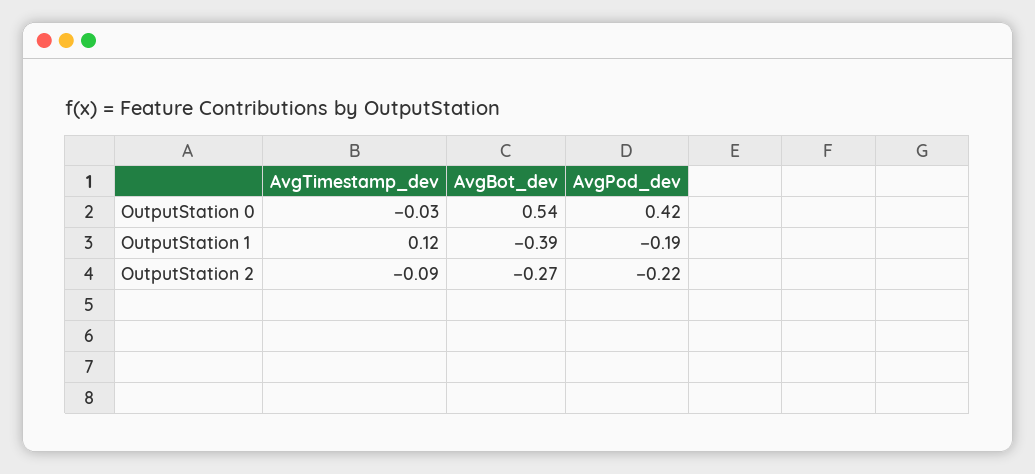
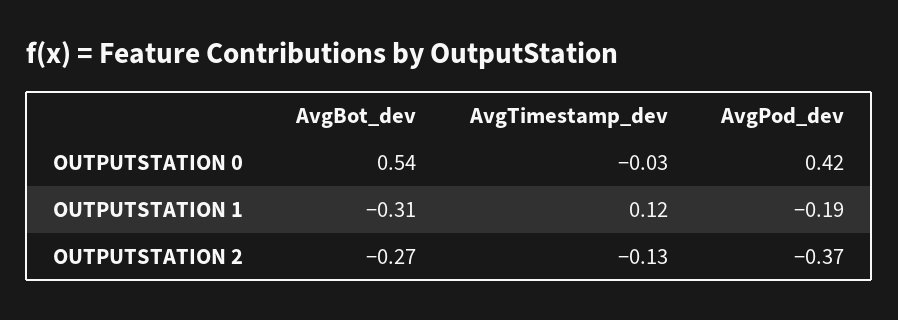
AvgBot_dev, OutputStation 1: -0.39 -> -0.31
AvgTimestamp_dev, OutputStation 2: -0.09 -> -0.13
AvgPod_dev, OutputStation 2: -0.22 -> -0.37

